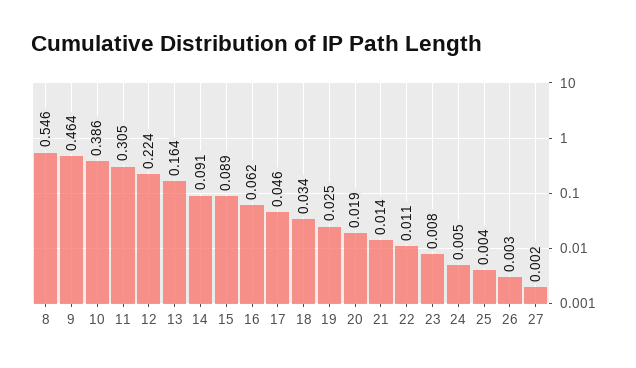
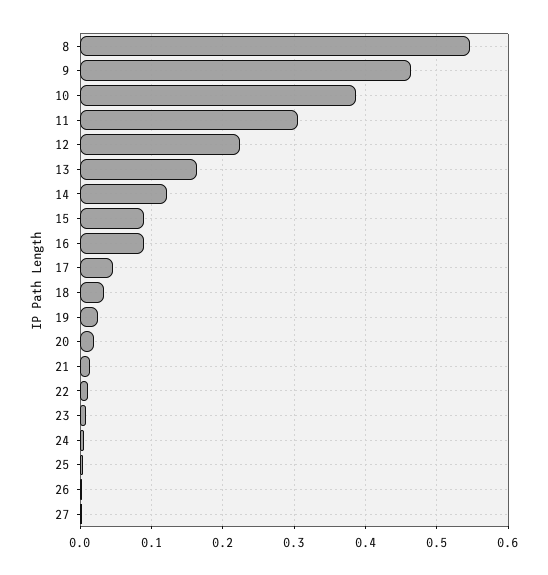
14: 0.091 -> 0.12
16: 0.062 -> 0.09

